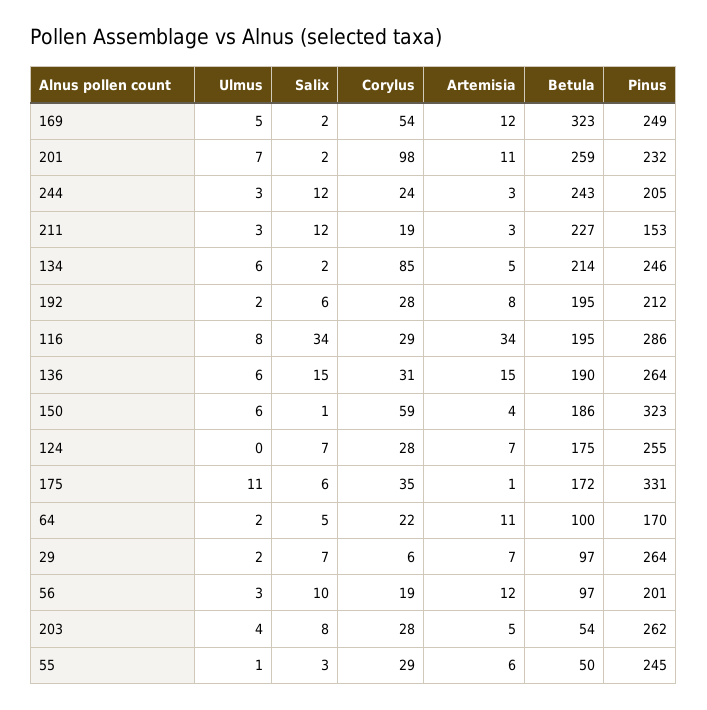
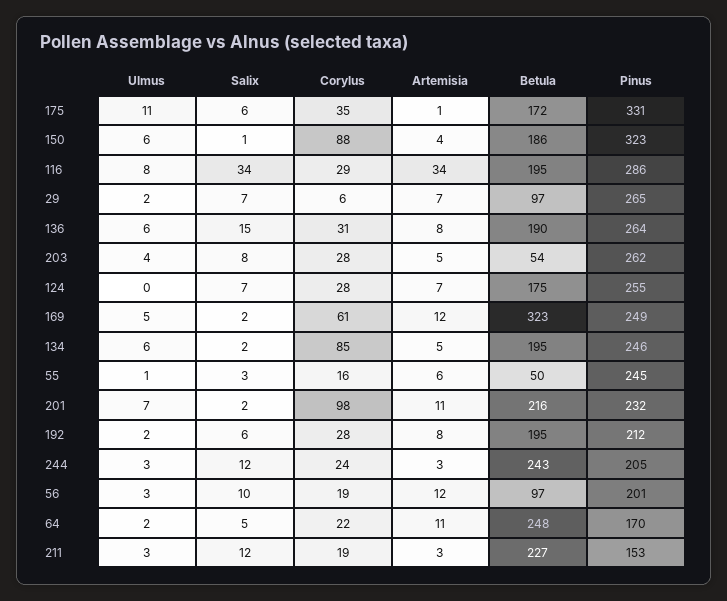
Corylus, 169: 54 -> 61
Betula, 201: 259 -> 216
Betula, 134: 214 -> 195
Artemisia, 136: 15 -> 8
Corylus, 150: 59 -> 88
Betula, 64: 100 -> 248
Pinus, 29: 264 -> 265
Corylus, 55: 29 -> 16

